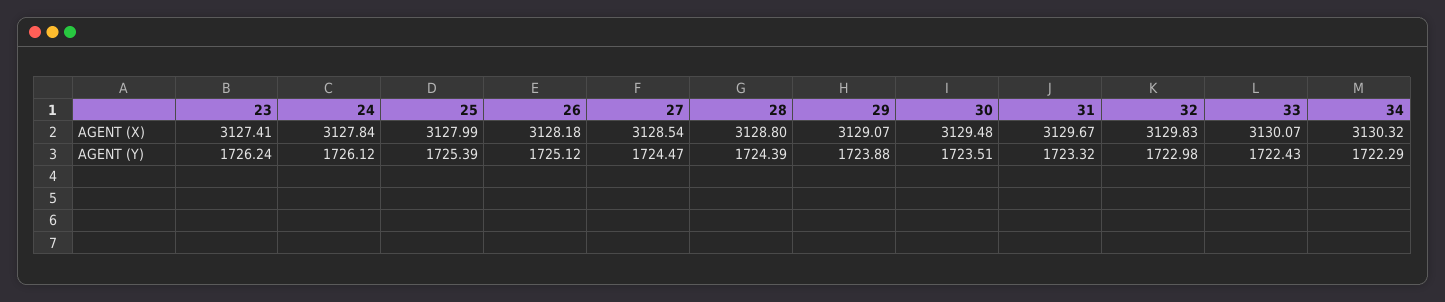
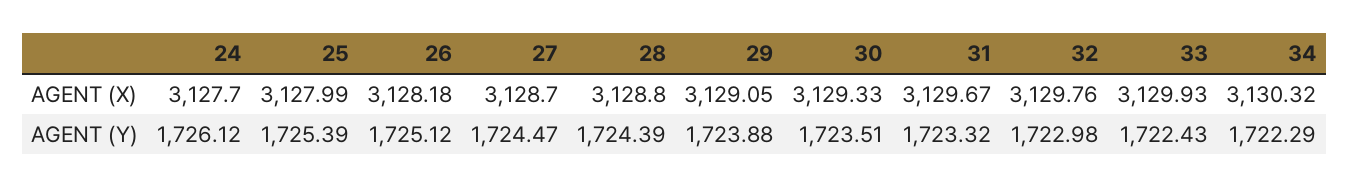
23, AGENT (X): 3127.41 -> none
24, AGENT (X): 3127.84 -> 3127.7
27, AGENT (X): 3128.54 -> 3128.7
29, AGENT (X): 3129.07 -> 3129.05
30, AGENT (X): 3129.48 -> 3129.33
32, AGENT (X): 3129.83 -> 3129.76
33, AGENT (X): 3130.07 -> 3129.93
23, AGENT (Y): 1726.24 -> none

